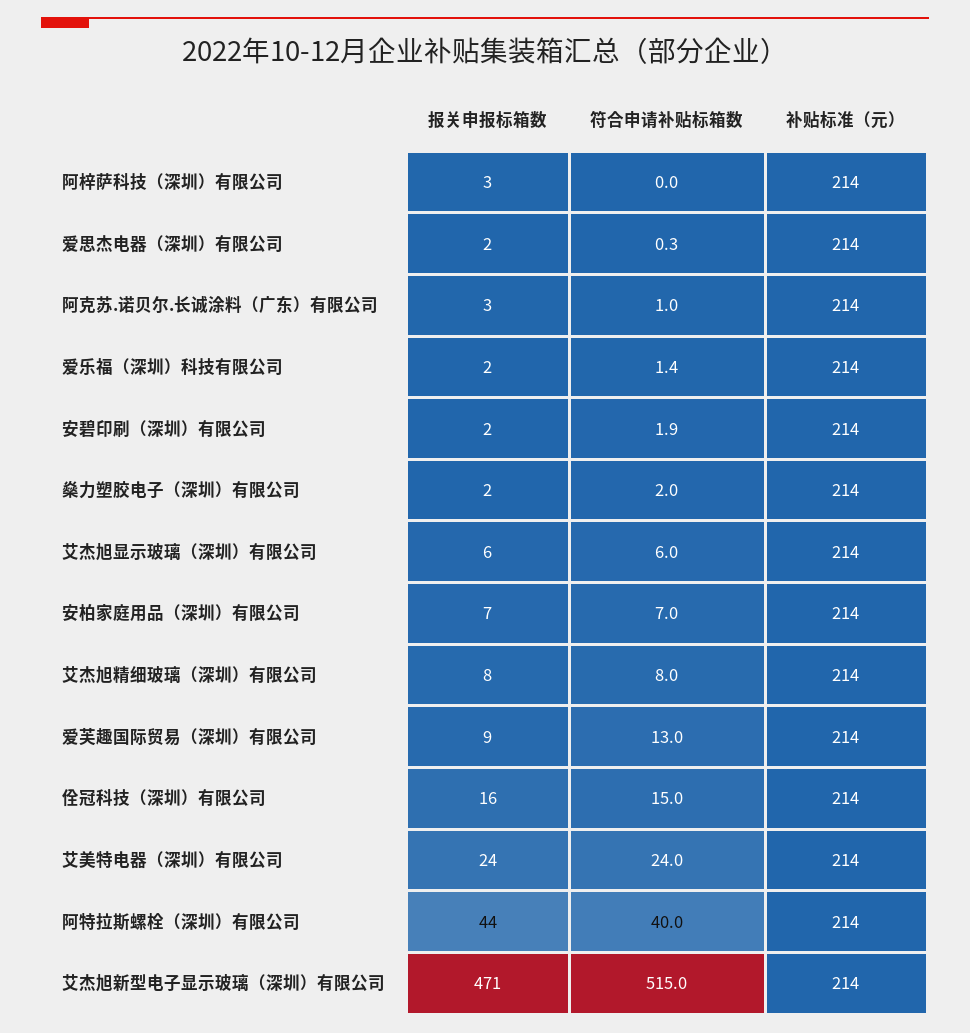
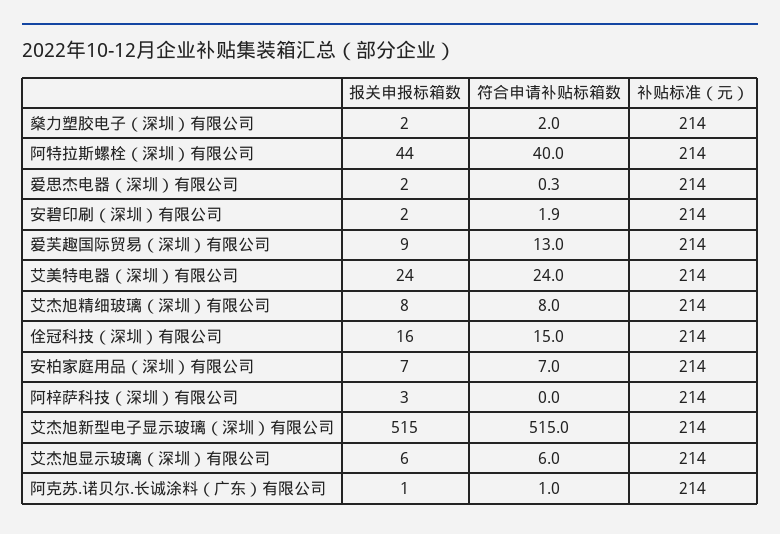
报关申报标箱数, 阿克苏.诺贝尔.长诚涂料（广东）有限公司: 3 -> 1
报关申报标箱数, 爱乐福（深圳）科技有限公司: 2 -> none
符合申请补贴标箱数, 爱乐福（深圳）科技有限公司: 1.4 -> none
补贴标准（元）, 爱乐福（深圳）科技有限公司: 214 -> none
报关申报标箱数, 艾杰旭新型电子显示玻璃（深圳）有限公司: 471 -> 515

